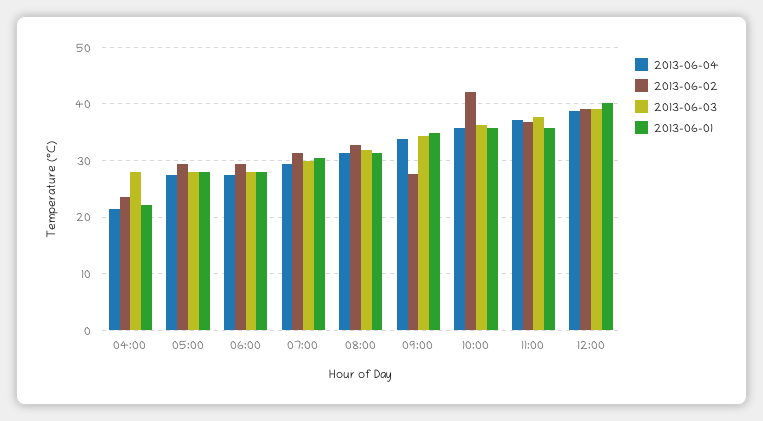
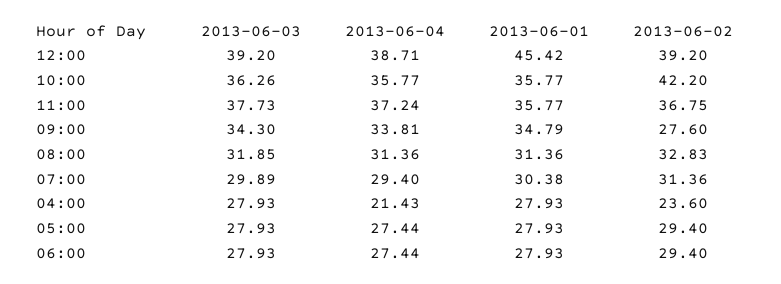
2013-06-01, 04:00: 22 -> 27.93
2013-06-01, 12:00: 40 -> 45.42

